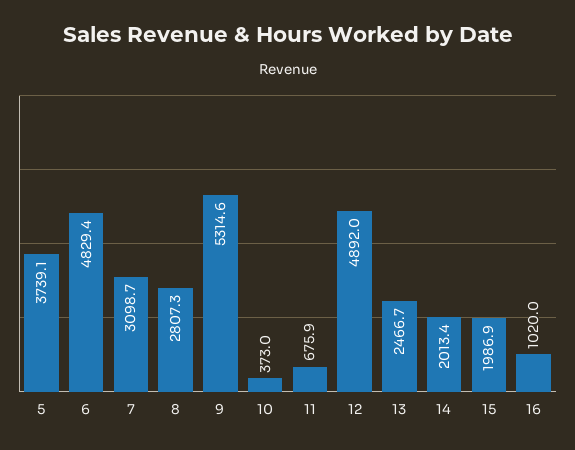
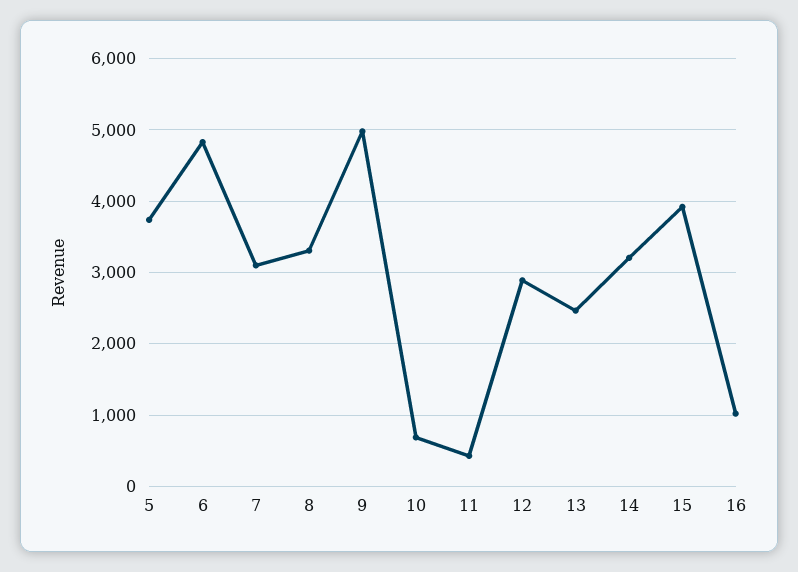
8: 2807.3 -> 3300
9: 5314.6 -> 5000
10: 373 -> 700
11: 675.9 -> 400
12: 4892 -> 2900
14: 2013.4 -> 3200
15: 1986.9 -> 3900

